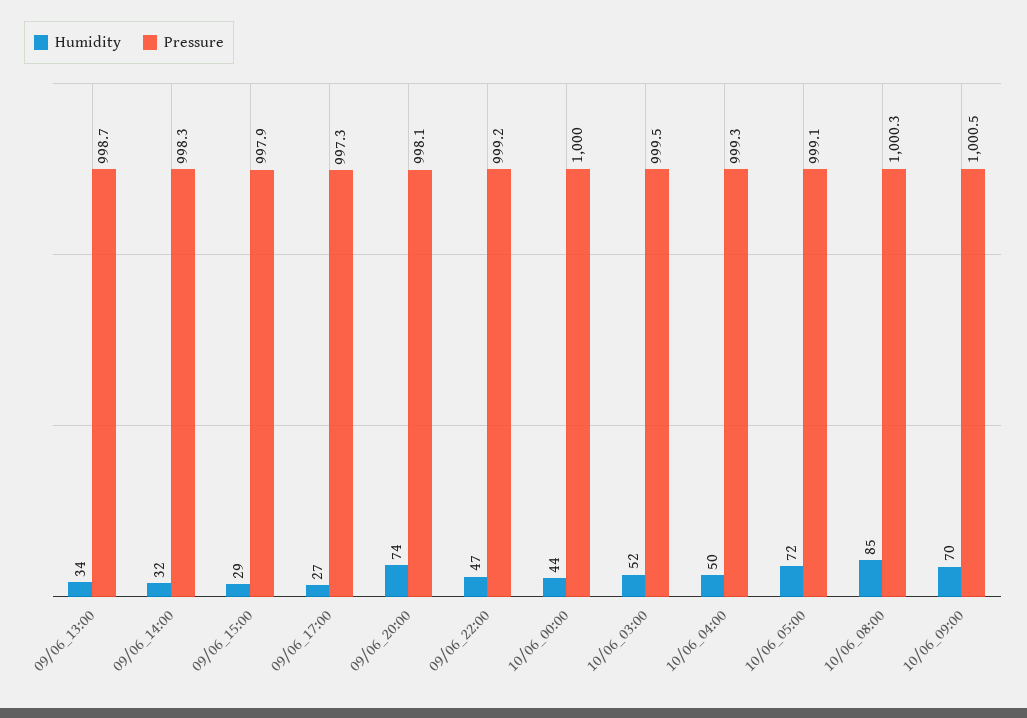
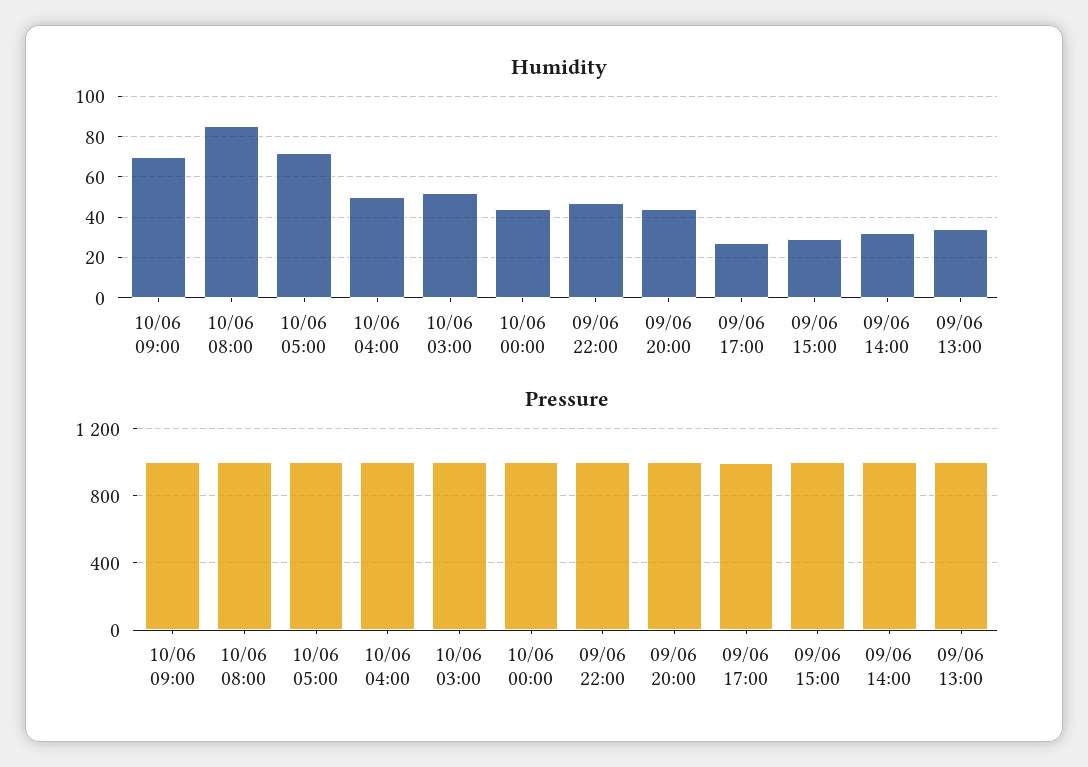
Humidity, 09/06_20:00: 74 -> 45

